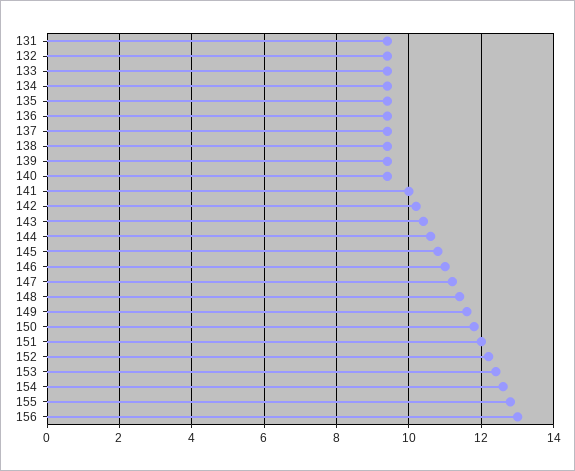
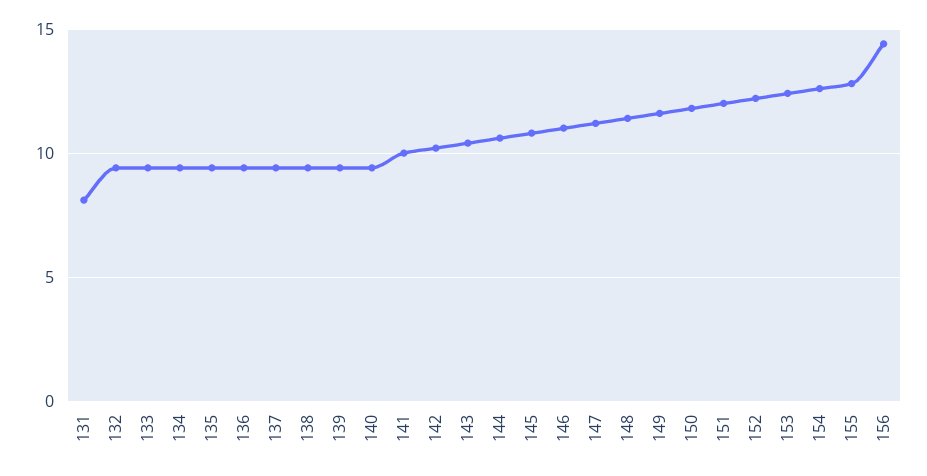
131: 9.5 -> 8
156: 13 -> 14.5

